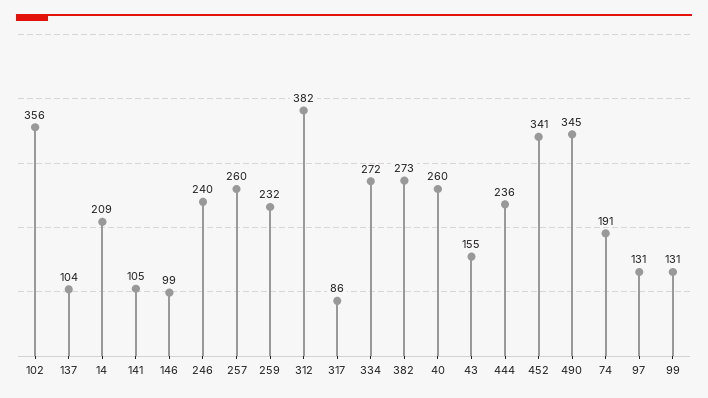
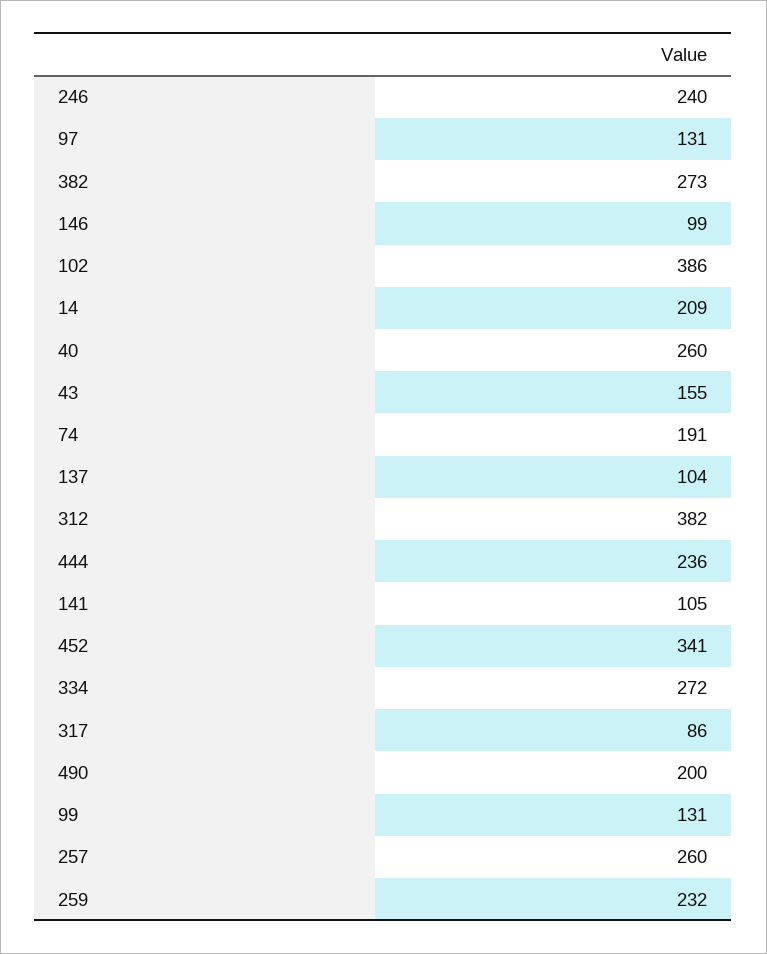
102: 356 -> 386
490: 345 -> 200

